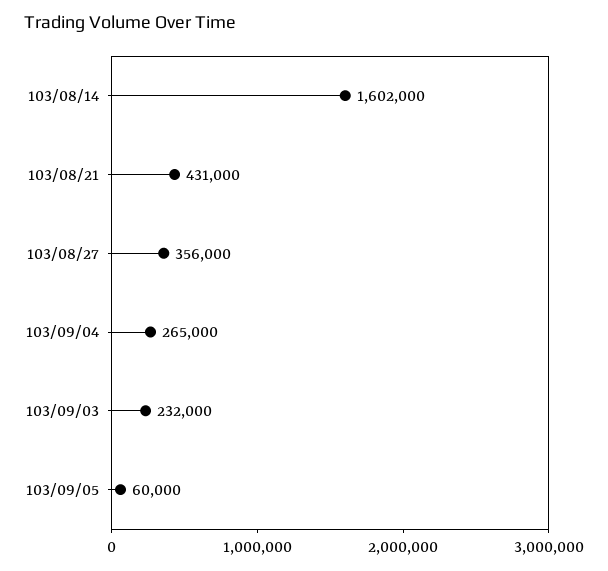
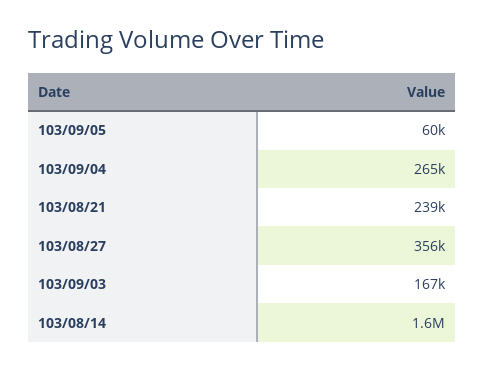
103/08/21: 431000 -> 239000
103/09/03: 232000 -> 167000

